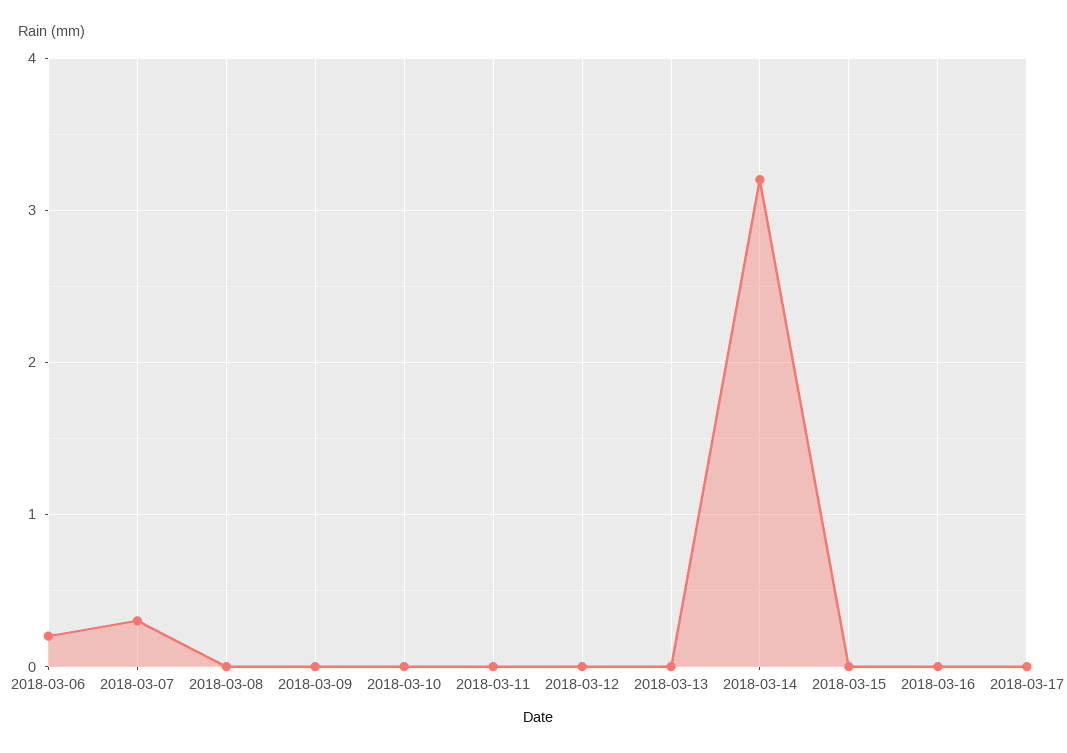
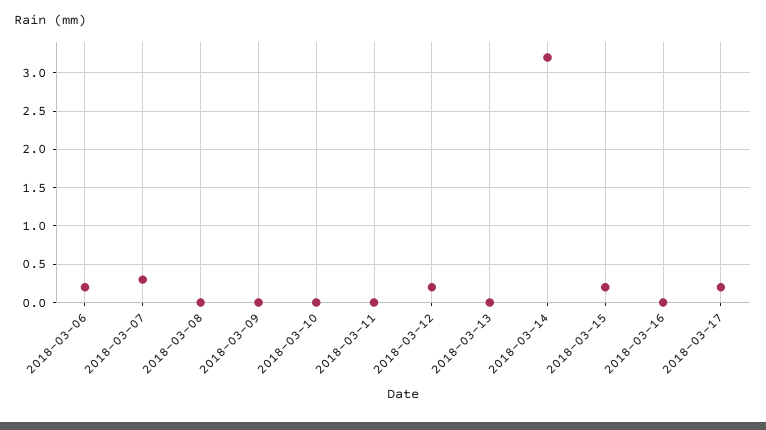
2018-03-12: 0 -> 0.2
2018-03-15: 0 -> 0.2
2018-03-17: 0 -> 0.2

